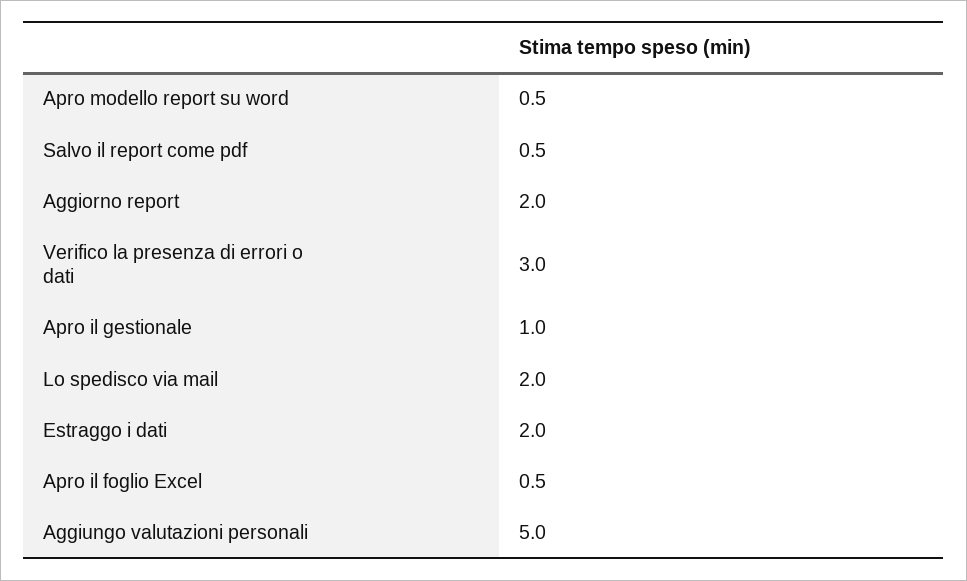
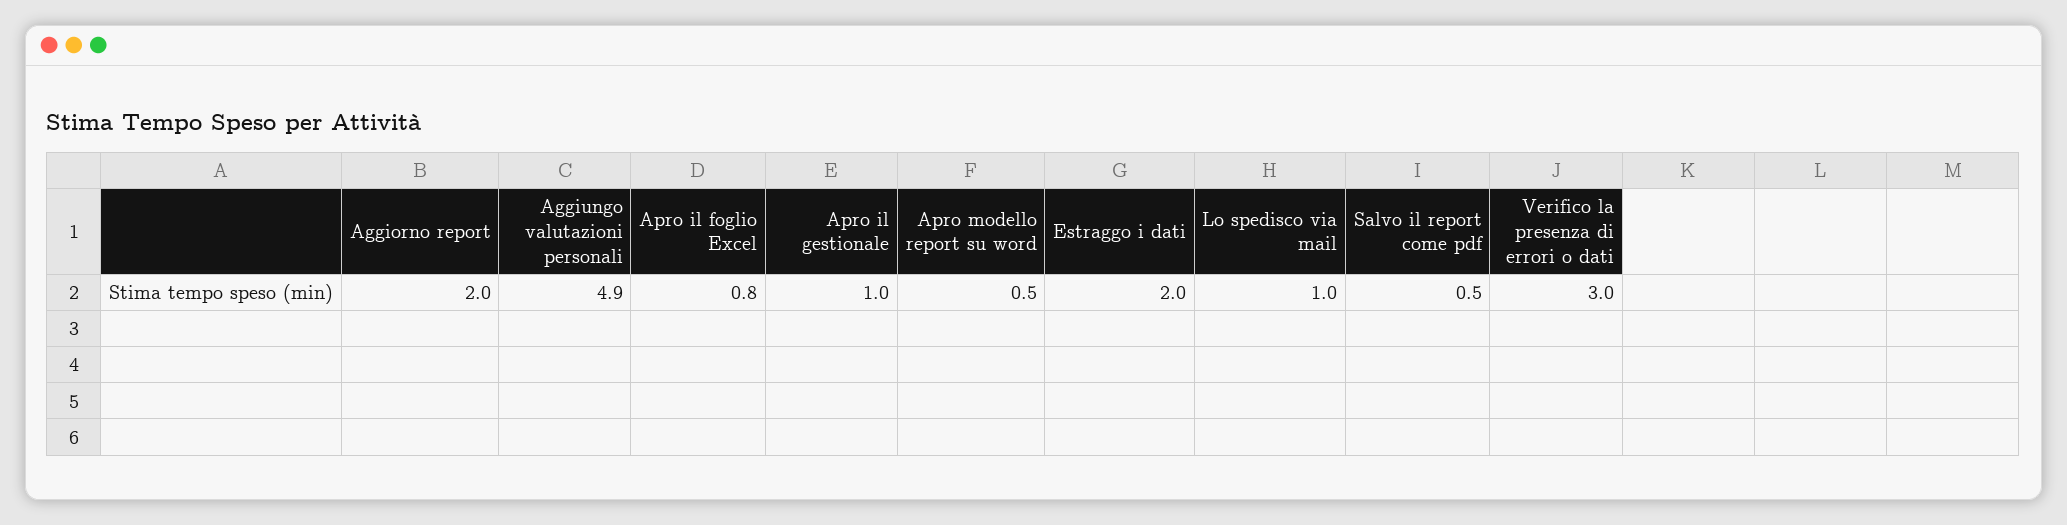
Lo spedisco via mail: 2 -> 1
Apro il foglio Excel: 0.5 -> 0.8
Aggiungo valutazioni personali: 5 -> 4.9

